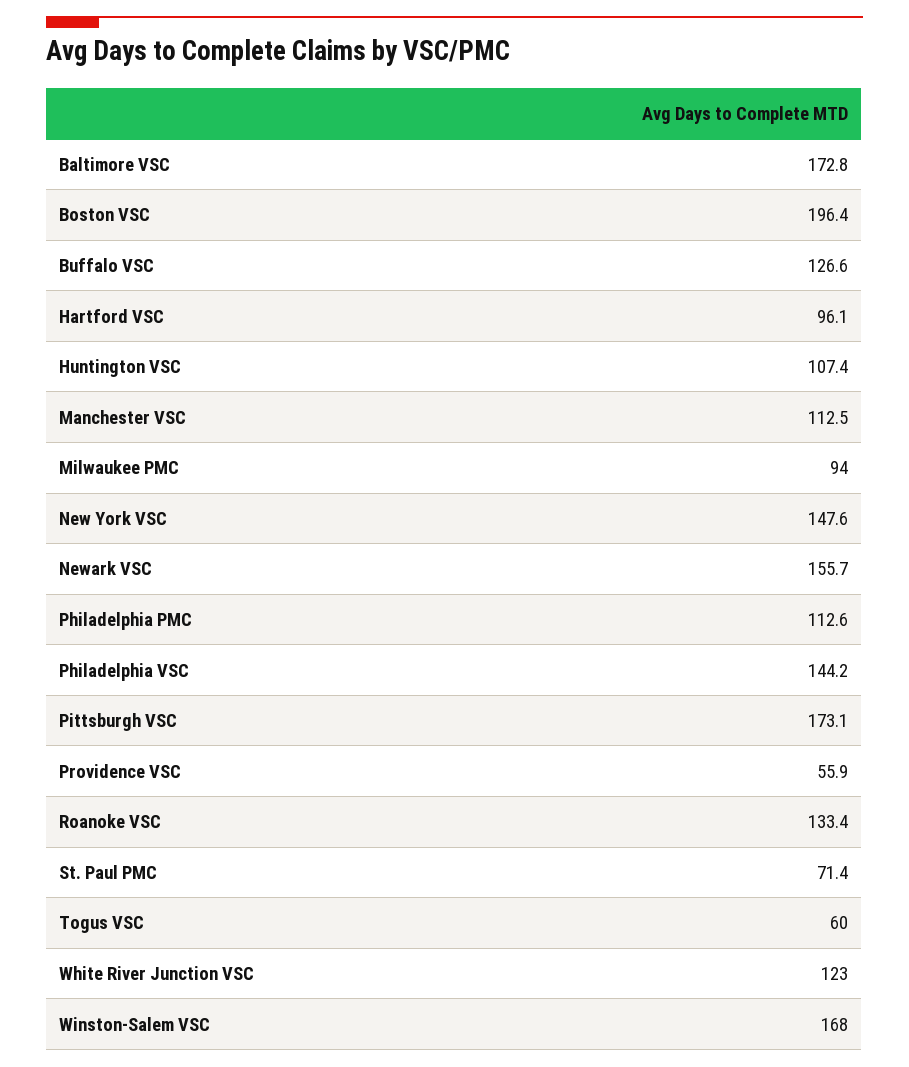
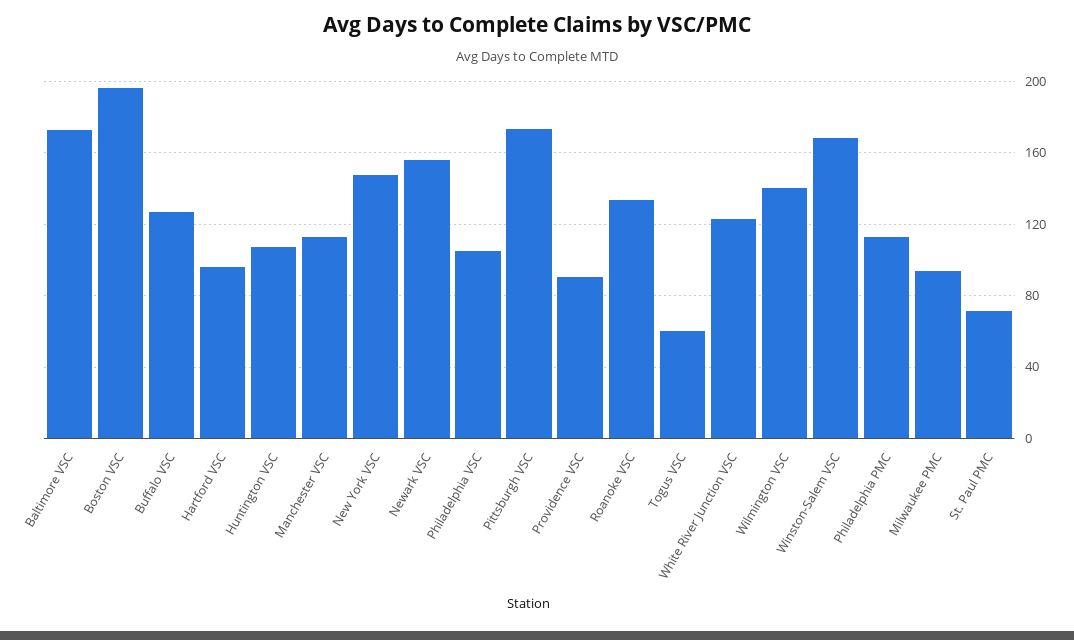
Philadelphia VSC: 144.2 -> 105
Providence VSC: 55.9 -> 90
Wilmington VSC: none -> 140

